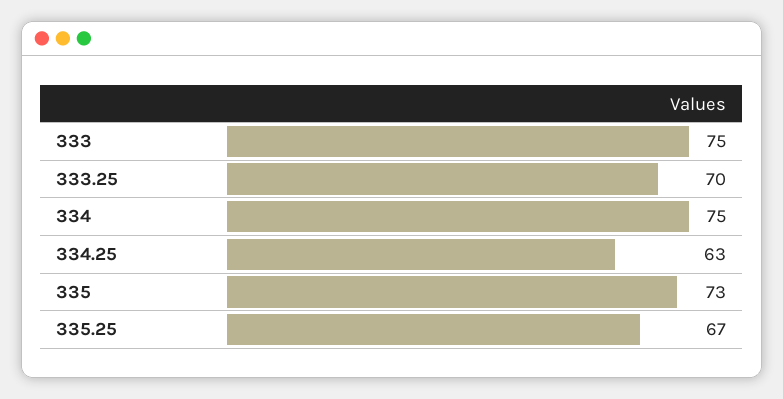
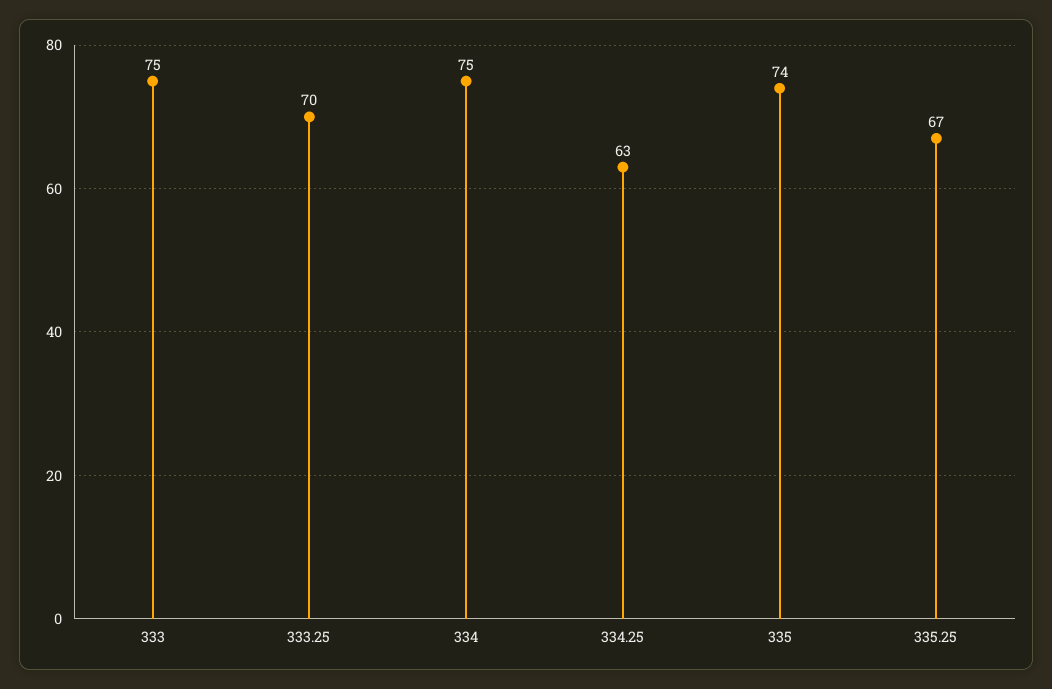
335: 73 -> 74

